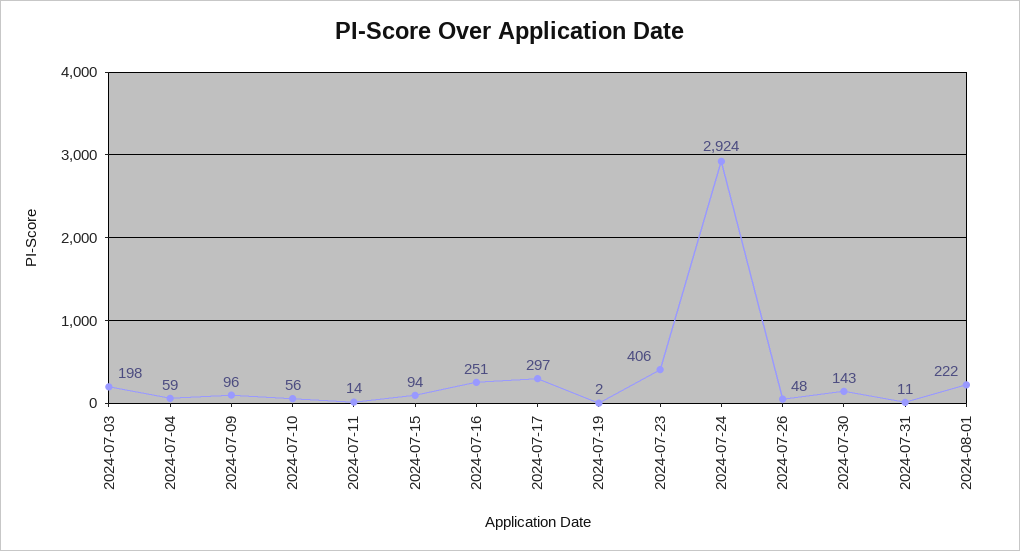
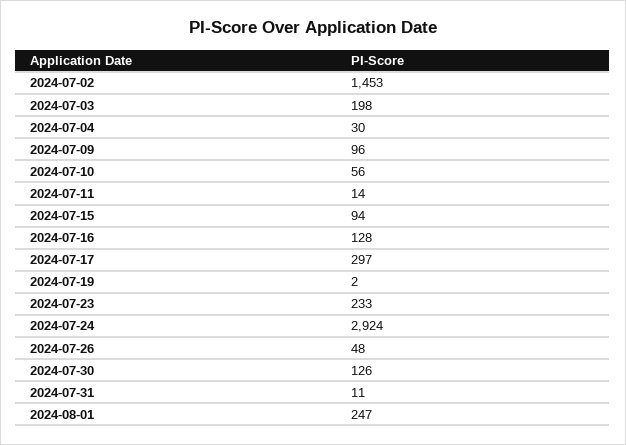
2024-07-04: 59 -> 30
2024-07-16: 251 -> 128
2024-07-23: 406 -> 233
2024-07-30: 143 -> 126
2024-08-01: 222 -> 247
2024-07-02: none -> 1453

